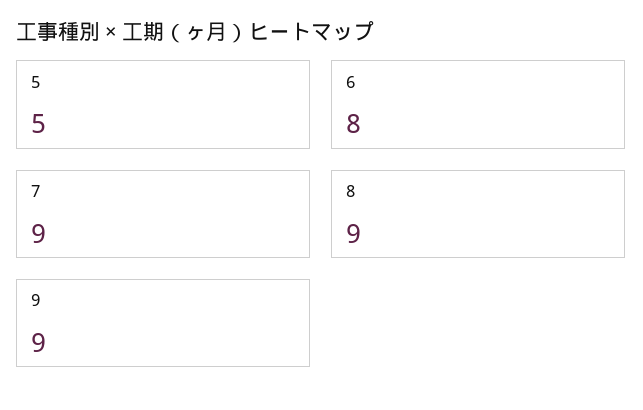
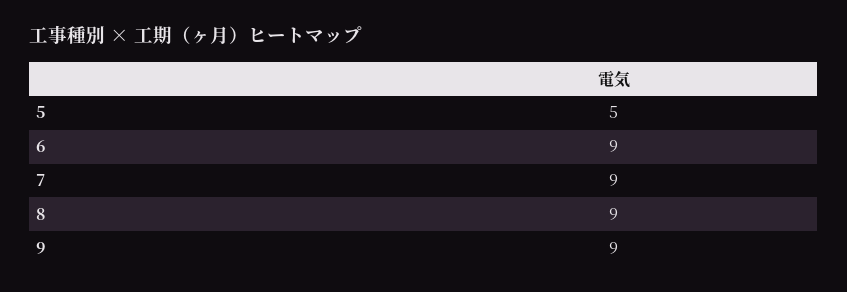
6: 8 -> 9

